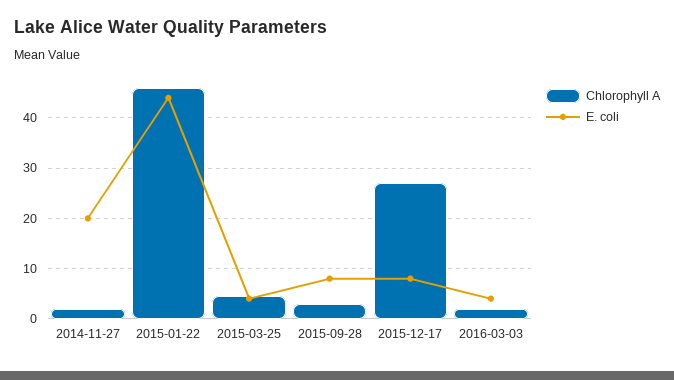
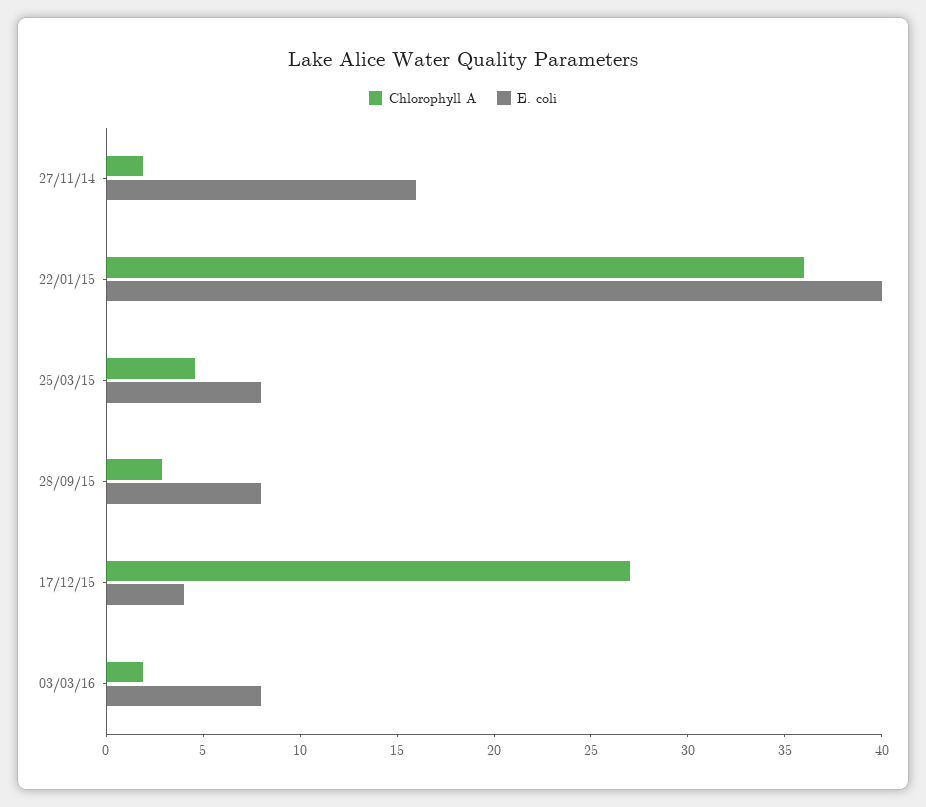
E. coli, 2014-11-27: 20 -> 16
Chlorophyll A, 2015-01-22: 46 -> 36
E. coli, 2015-01-22: 44 -> 40
E. coli, 2015-03-25: 4 -> 8
E. coli, 2015-12-17: 8 -> 4
E. coli, 2016-03-03: 4 -> 8

